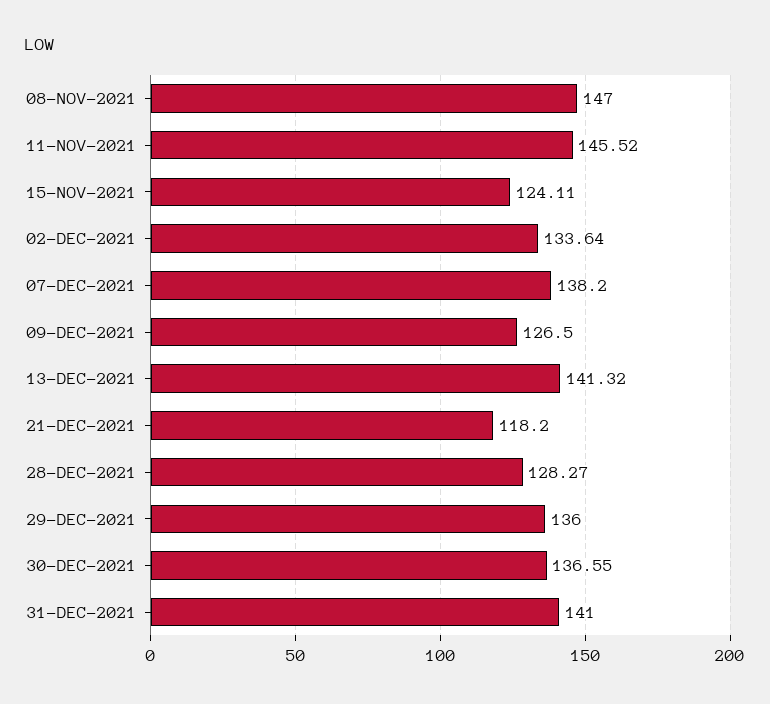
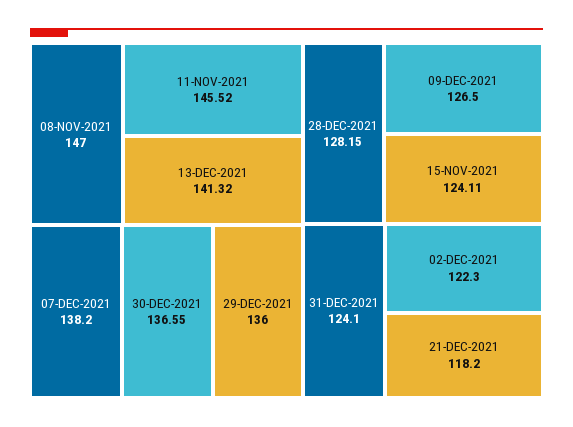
02-DEC-2021: 133.64 -> 122.3
28-DEC-2021: 128.27 -> 128.15
31-DEC-2021: 141 -> 124.1

